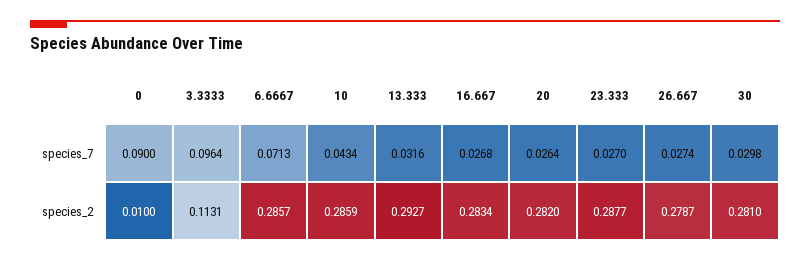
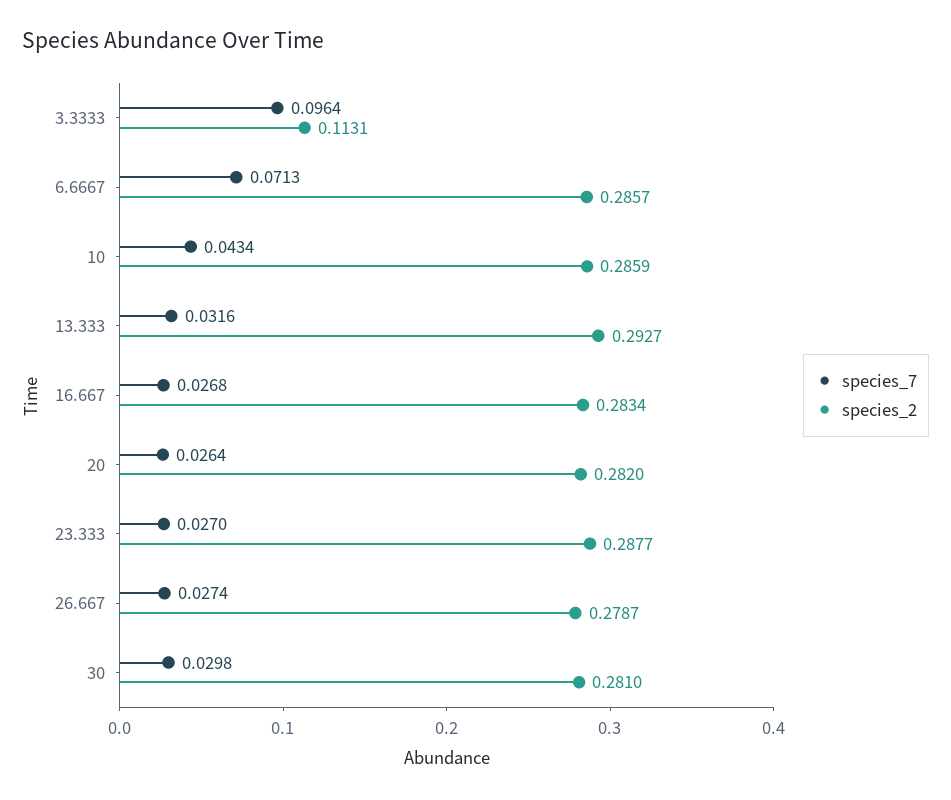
species_7, 0: 0.09 -> none
species_2, 0: 0.01 -> none

